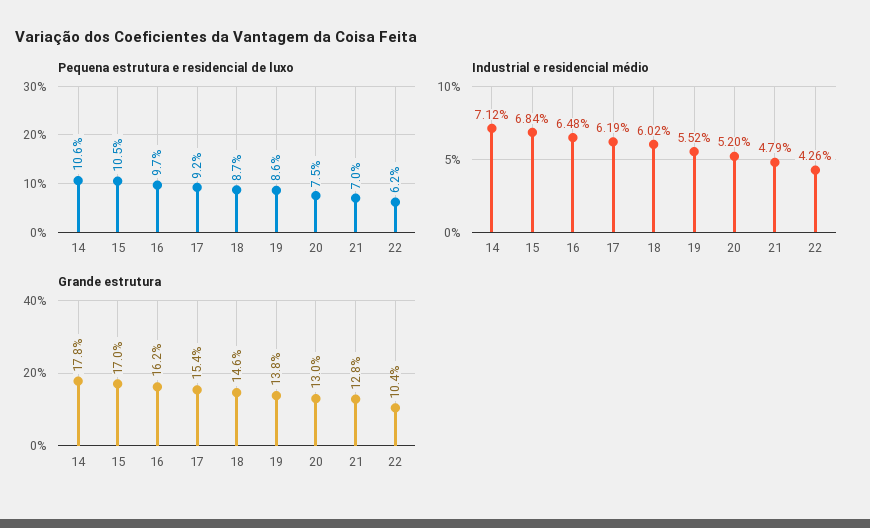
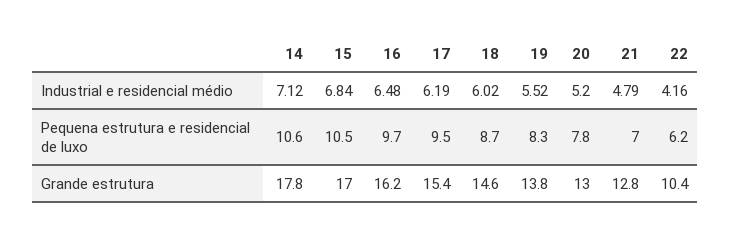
Pequena estrutura e residencial de luxo, 17: 9.2 -> 9.5
Pequena estrutura e residencial de luxo, 19: 8.6 -> 8.3
Pequena estrutura e residencial de luxo, 20: 7.5 -> 7.8
Industrial e residencial médio, 22: 4.26 -> 4.16

